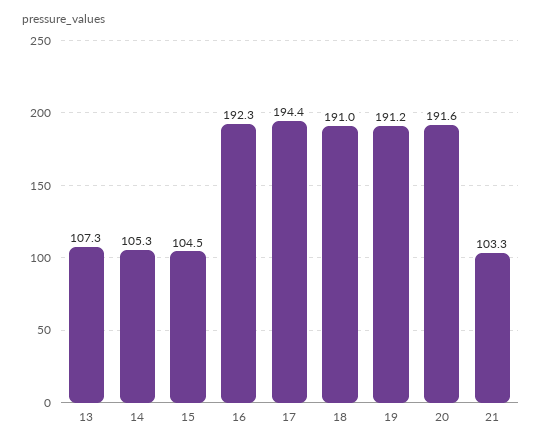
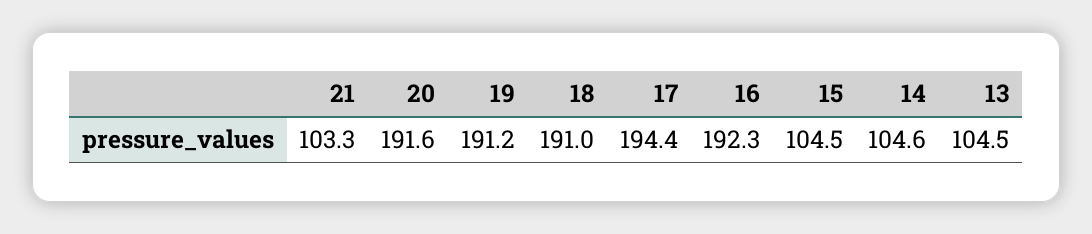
13: 107.3 -> 104.5
14: 105.3 -> 104.6

